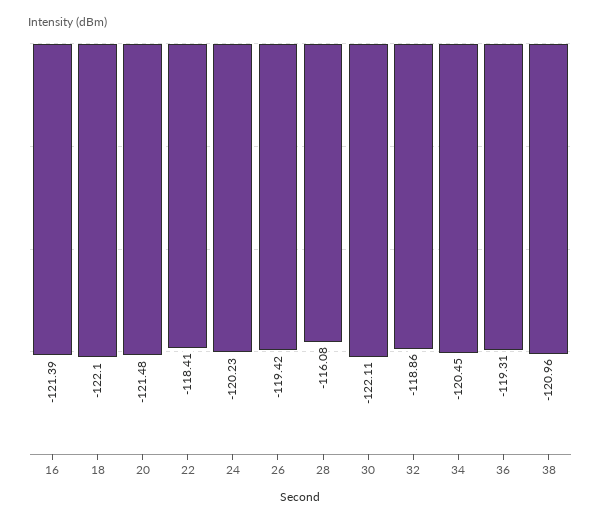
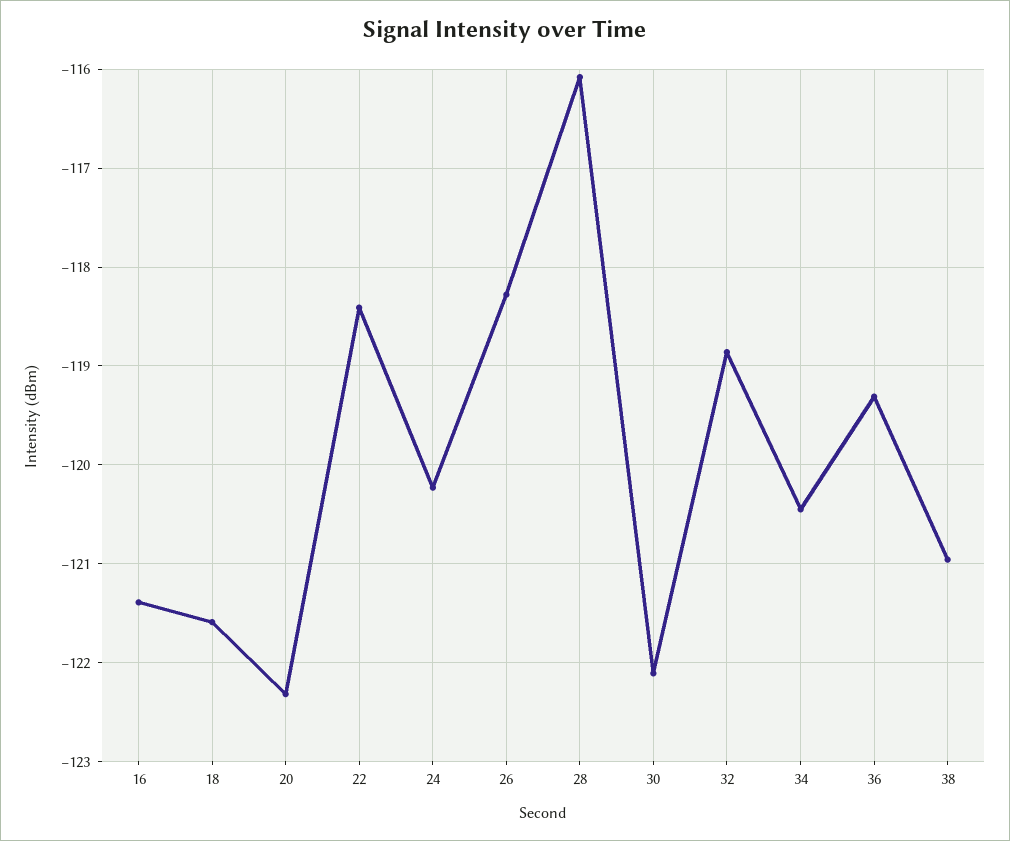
18: -122.1 -> -121.6
20: -121.48 -> -122.3
26: -119.42 -> -118.3

